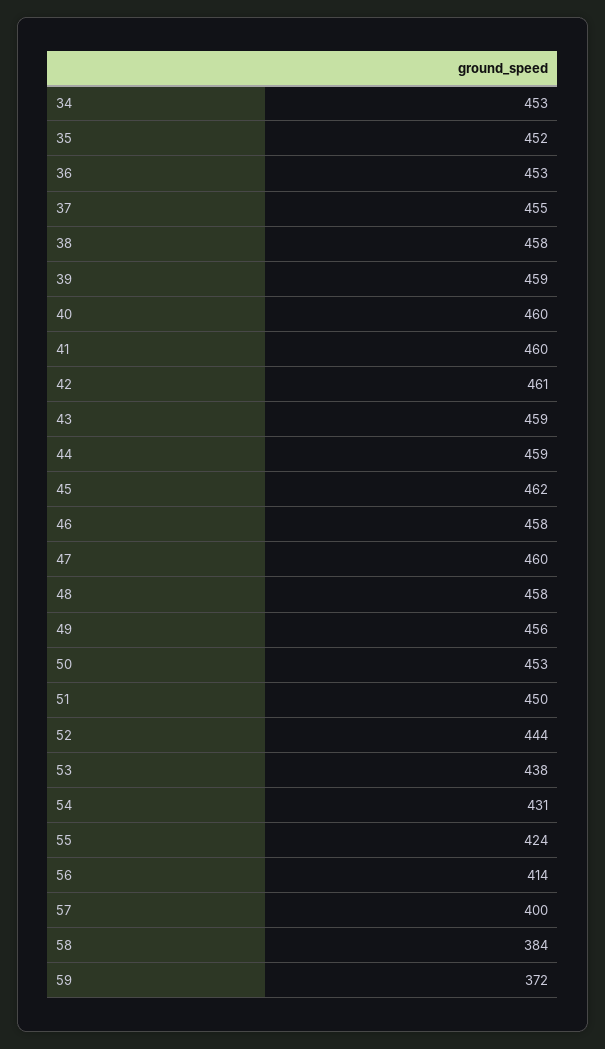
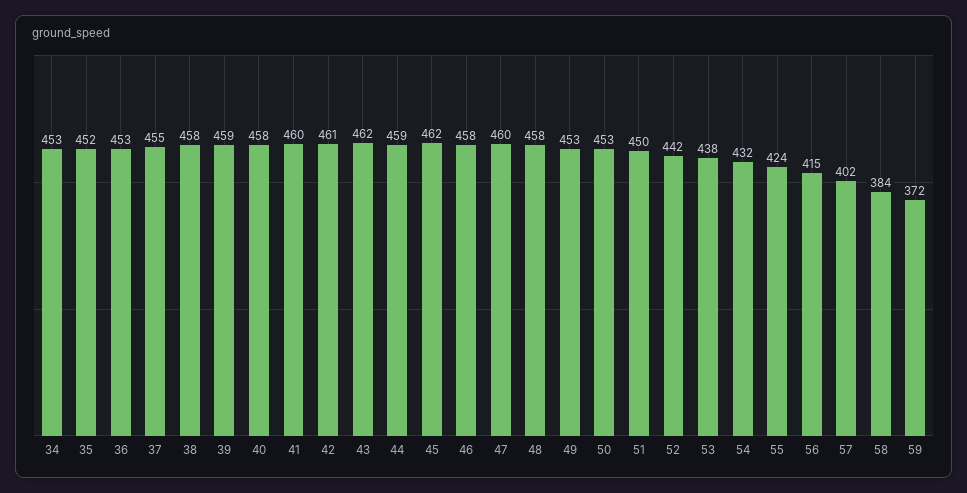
40: 460 -> 458
43: 459 -> 462
49: 456 -> 453
52: 444 -> 442
54: 431 -> 432
56: 414 -> 415
57: 400 -> 402

